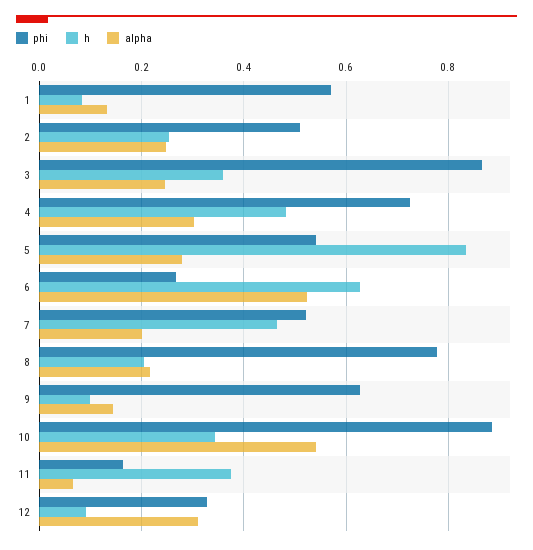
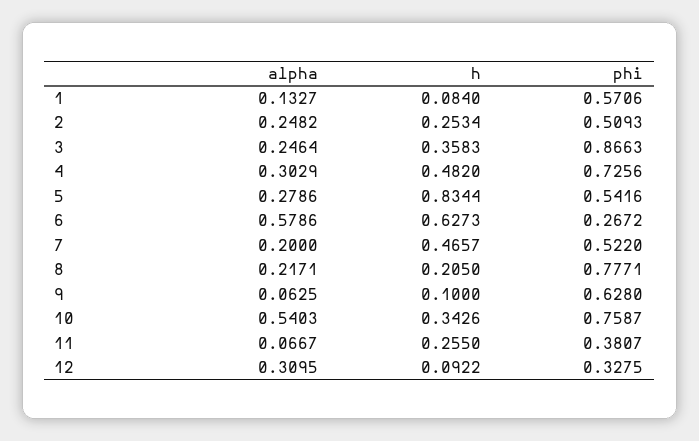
alpha, 6: 0.52 -> 0.5786
alpha, 9: 0.14 -> 0.0625
phi, 10: 0.88 -> 0.7587
phi, 11: 0.16 -> 0.3807
h, 11: 0.38 -> 0.255

